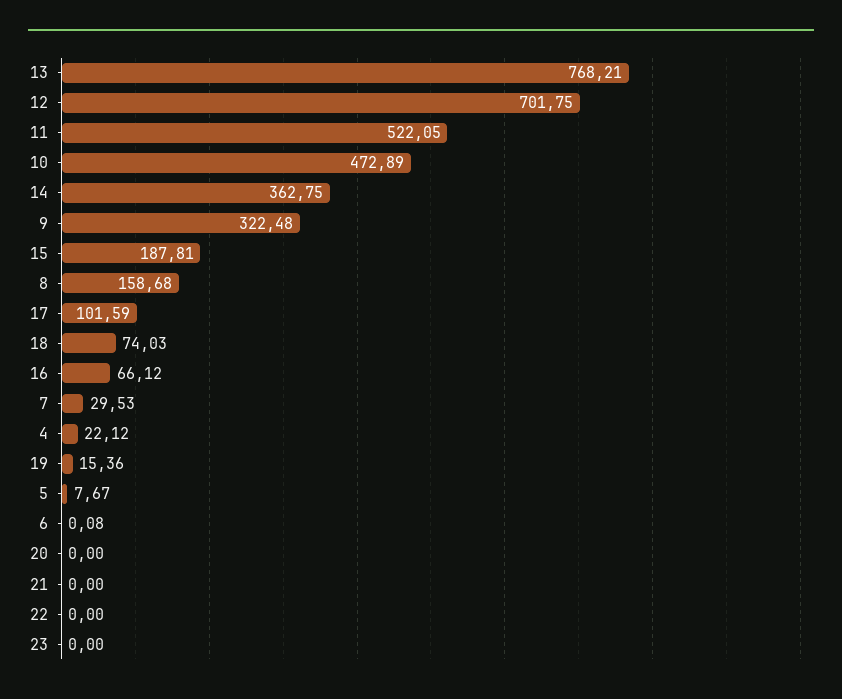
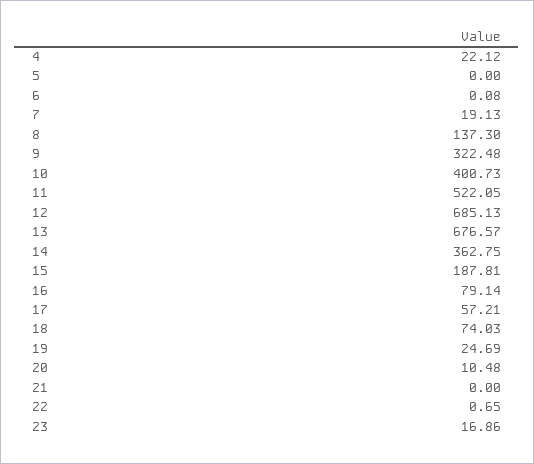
13: 768.21 -> 676.57
12: 701.75 -> 685.13
10: 472.89 -> 400.73
8: 158.68 -> 137.3
17: 101.59 -> 57.21
16: 66.12 -> 79.14
7: 29.53 -> 19.13
19: 15.36 -> 24.69
5: 7.67 -> 0
20: 0 -> 10.48
22: 0 -> 0.65
23: 0 -> 16.86

